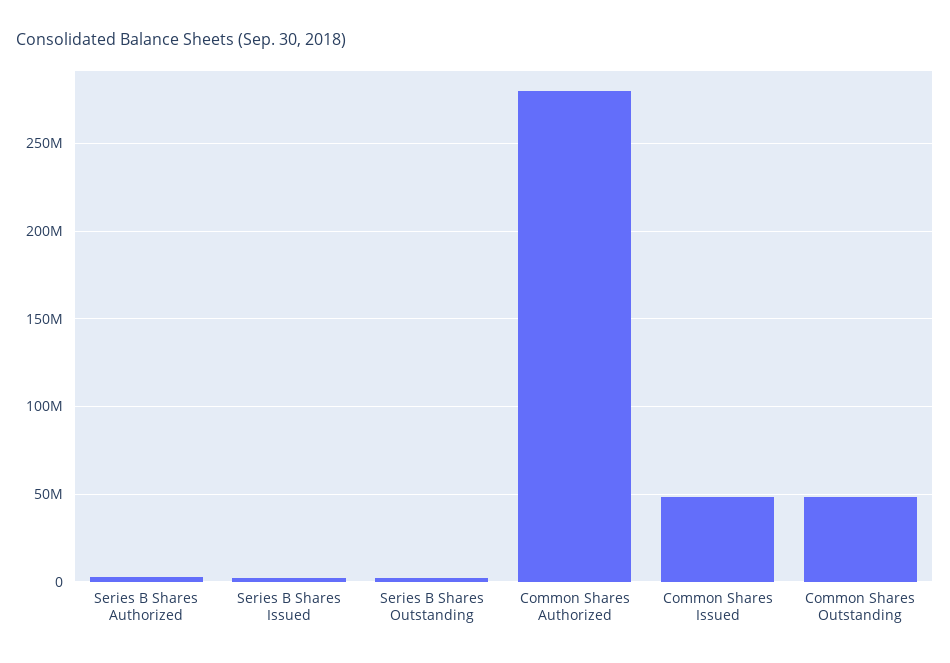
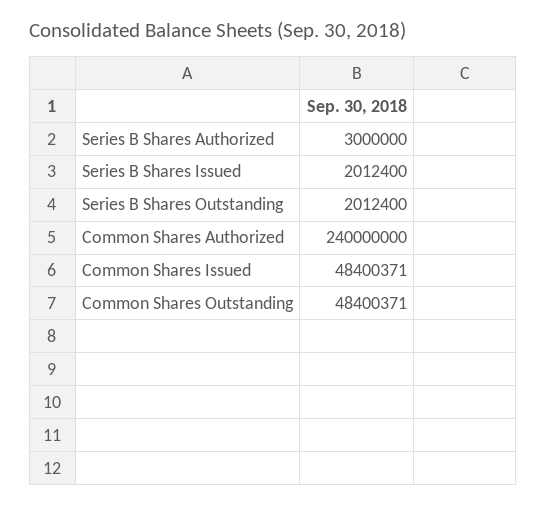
Common Shares Authorized: 280000000 -> 240000000

